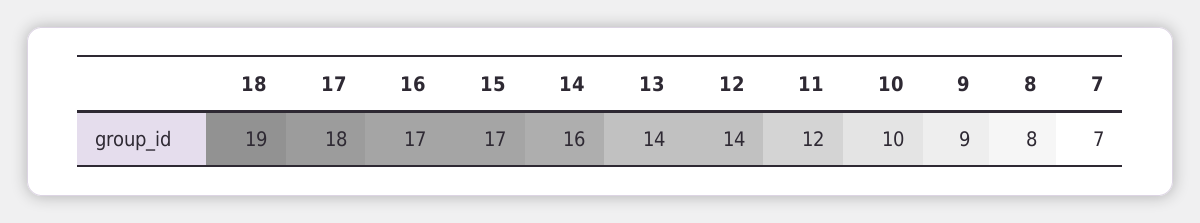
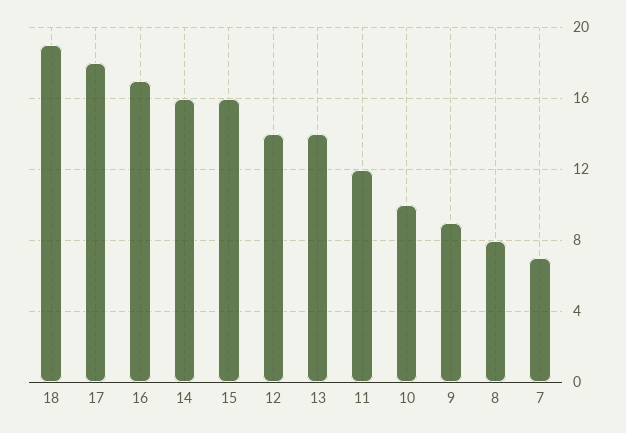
15: 17 -> 16

